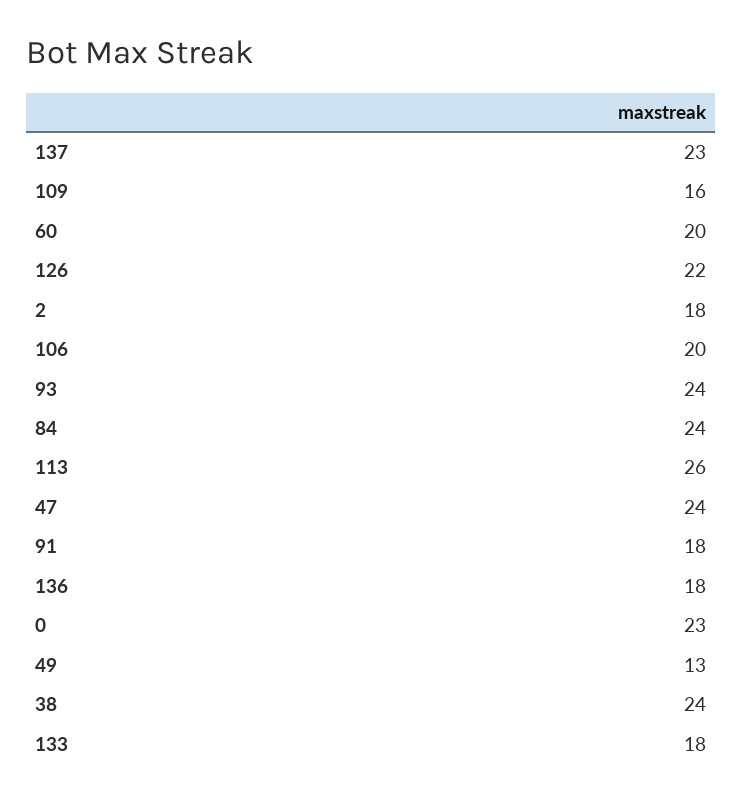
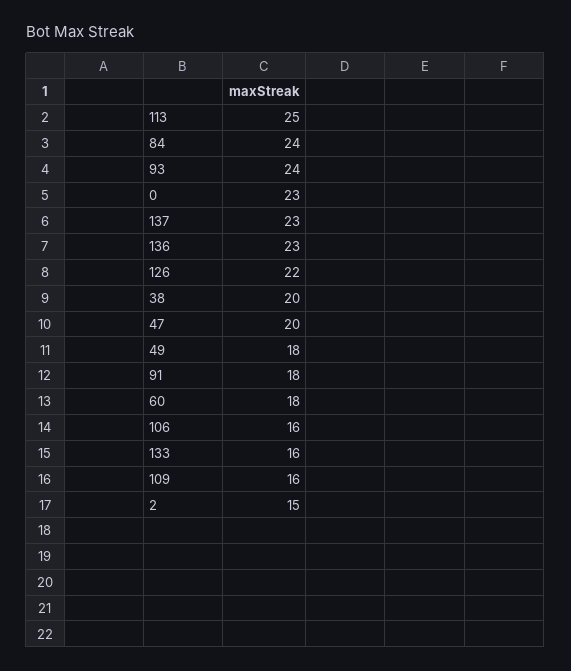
60: 20 -> 18
2: 18 -> 15
106: 20 -> 16
113: 26 -> 25
47: 24 -> 20
136: 18 -> 23
49: 13 -> 18
38: 24 -> 20
133: 18 -> 16

